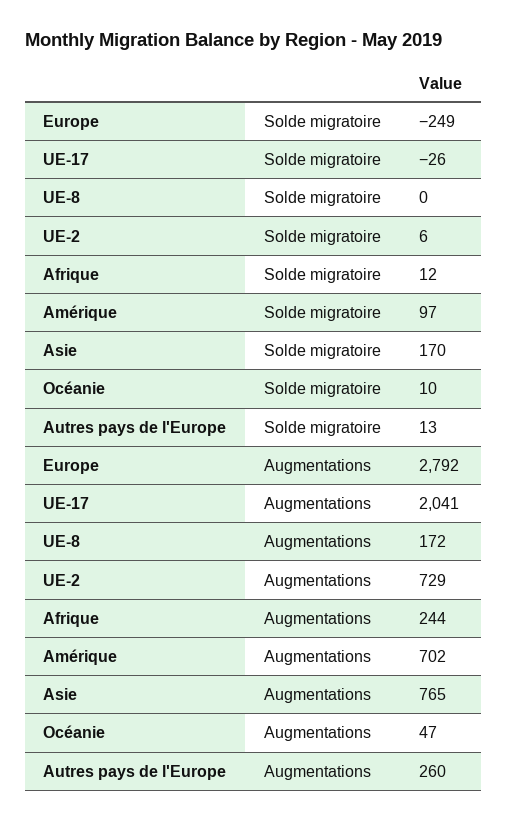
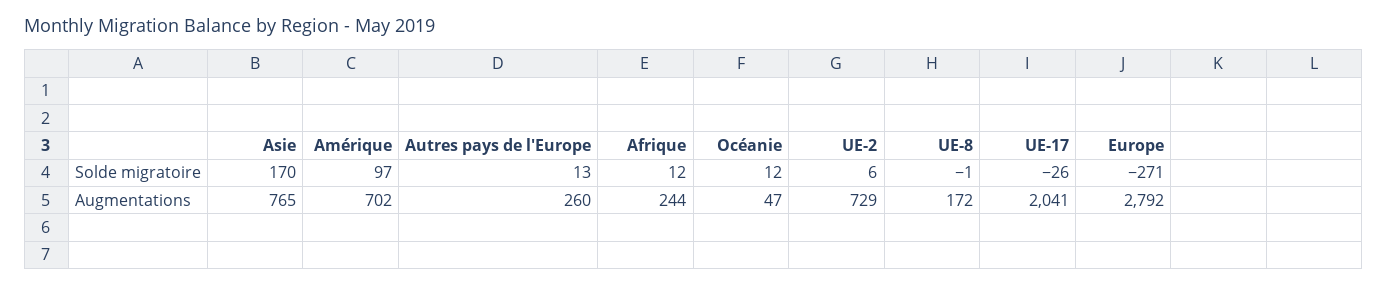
Europe, Solde migratoire: -249 -> -271
UE-8, Solde migratoire: 0 -> -1
Océanie, Solde migratoire: 10 -> 12

